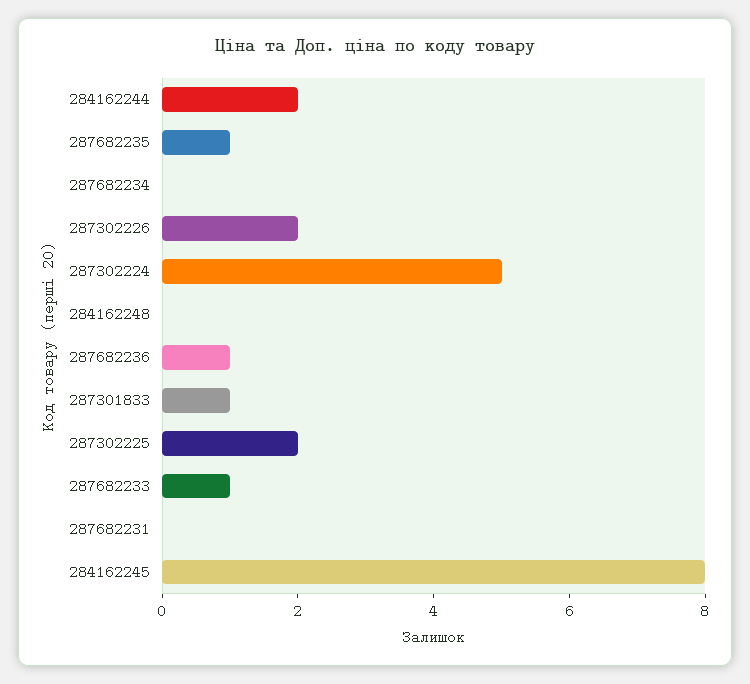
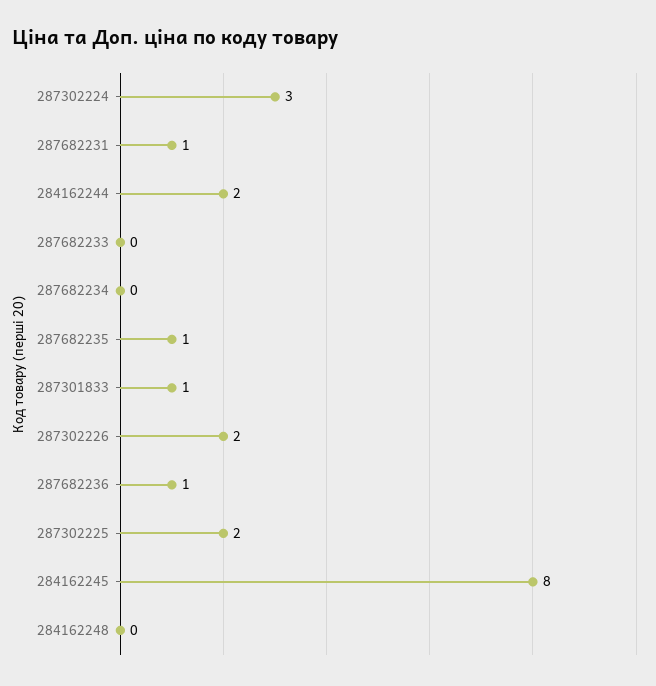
287302224: 5 -> 3
287682233: 1 -> 0
287682231: 0 -> 1

